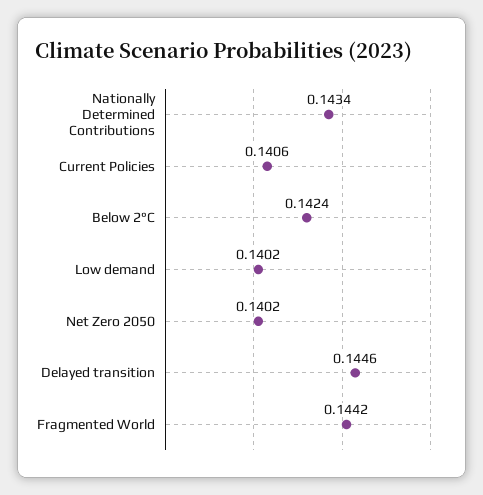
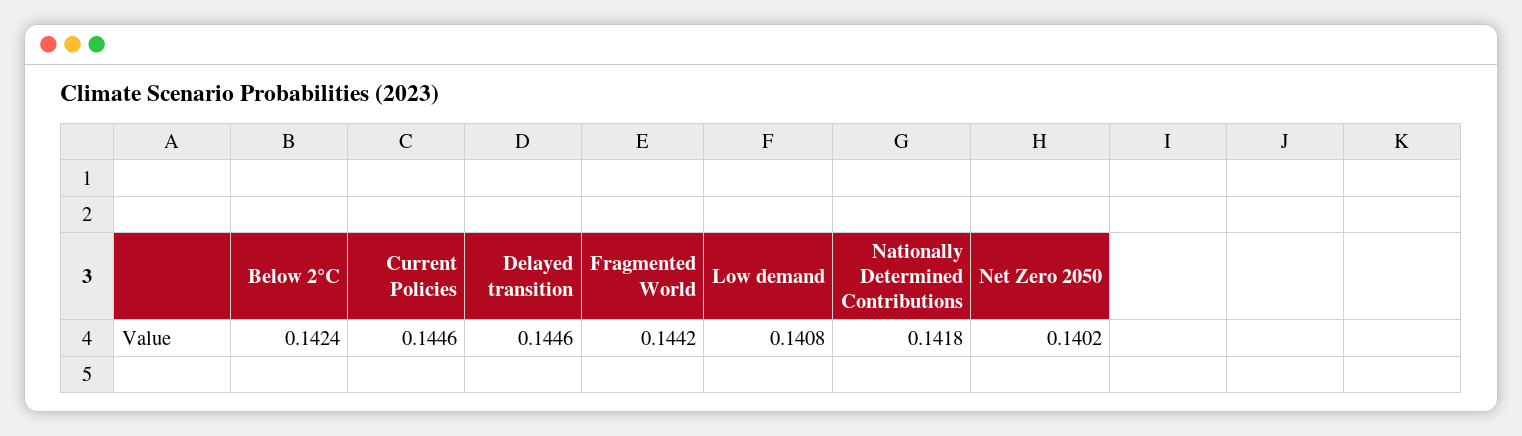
Nationally Determined Contributions: 0.1434 -> 0.1418
Current Policies: 0.1406 -> 0.1446
Low demand: 0.1402 -> 0.1408

